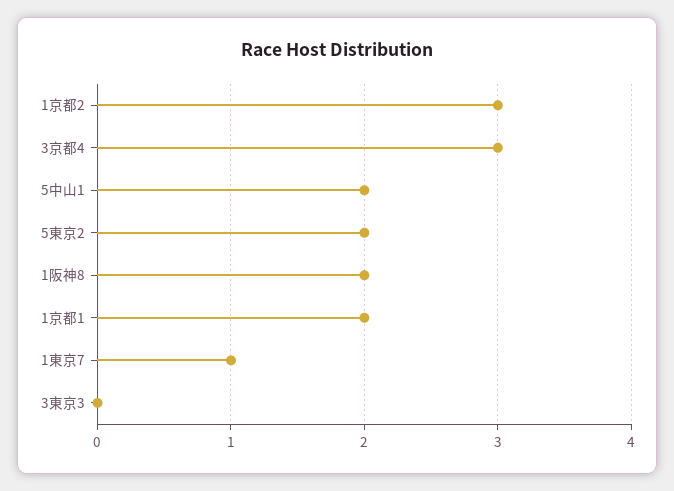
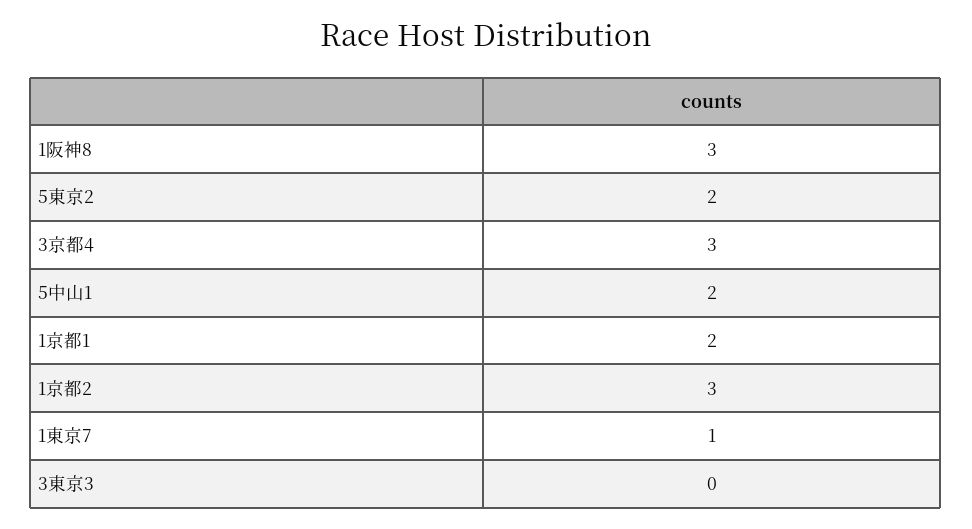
1阪神8: 2 -> 3

